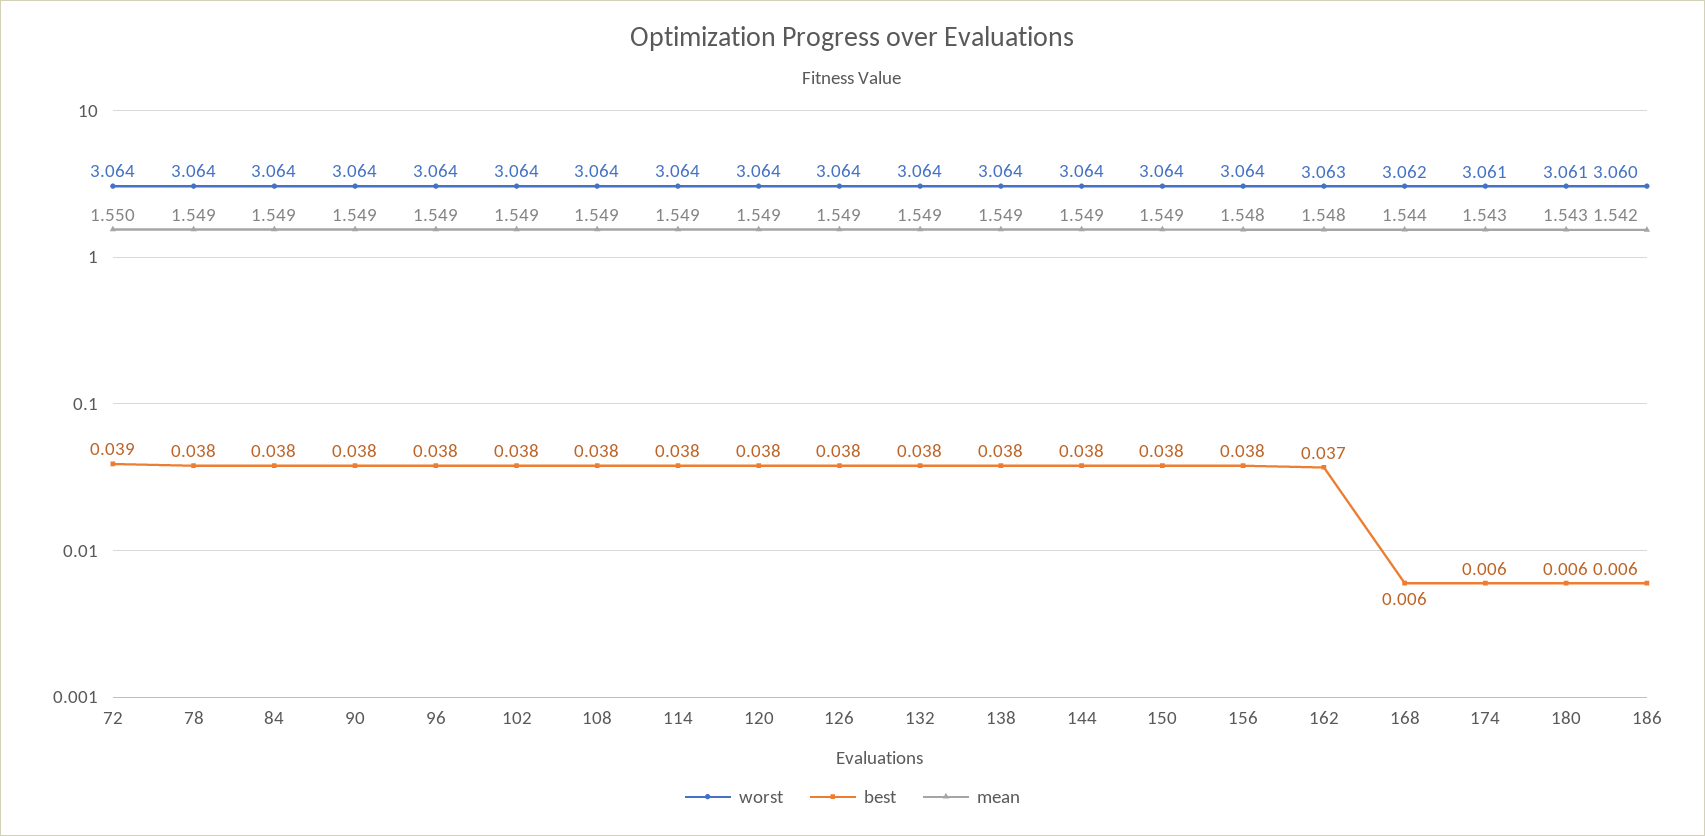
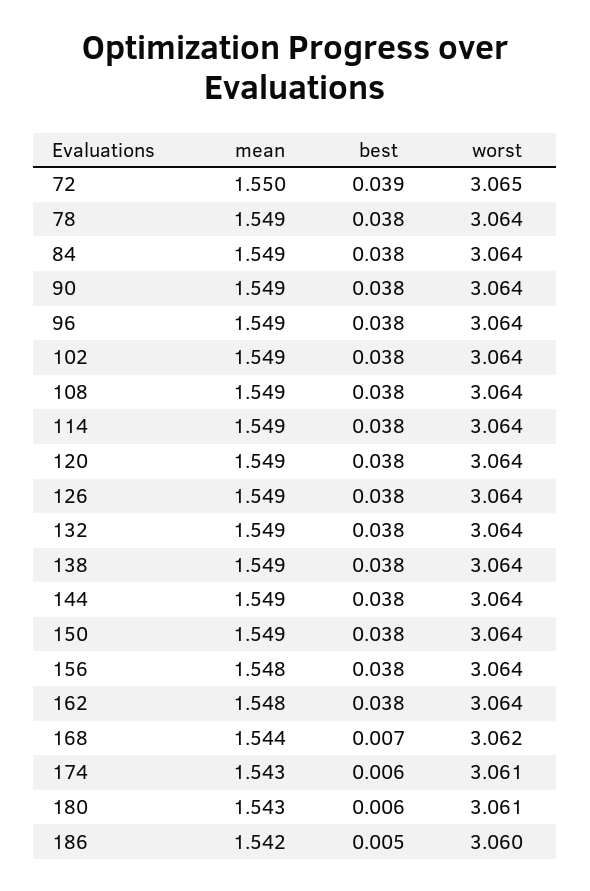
worst, 72: 3.064 -> 3.065
worst, 162: 3.063 -> 3.064
best, 162: 0.037 -> 0.038
best, 168: 0.006 -> 0.007
best, 186: 0.006 -> 0.005

